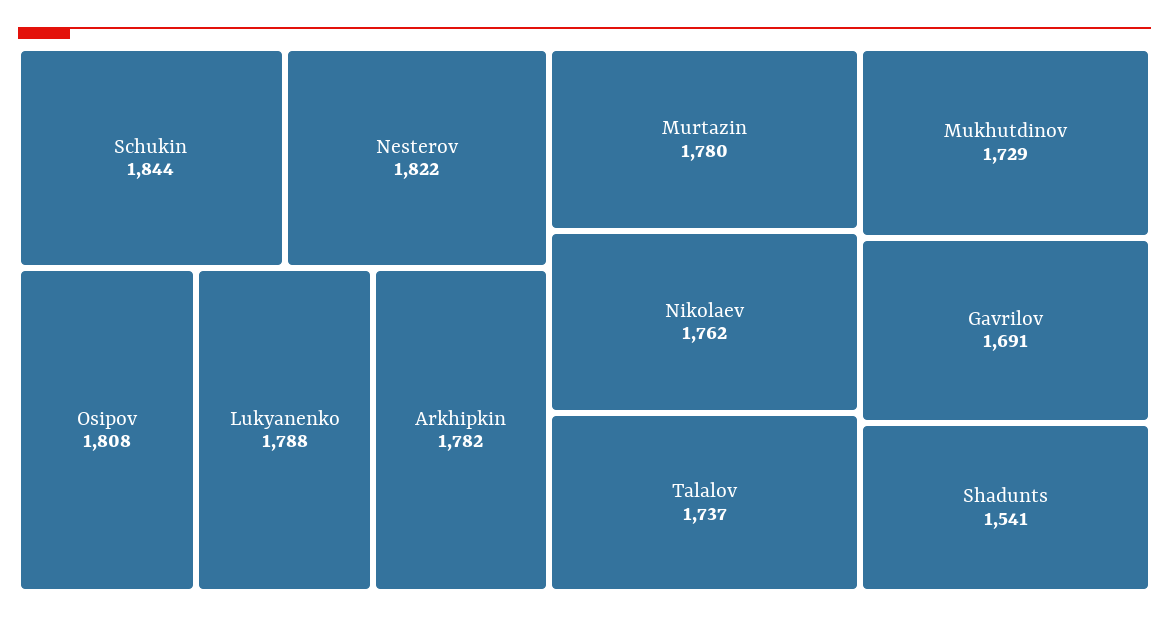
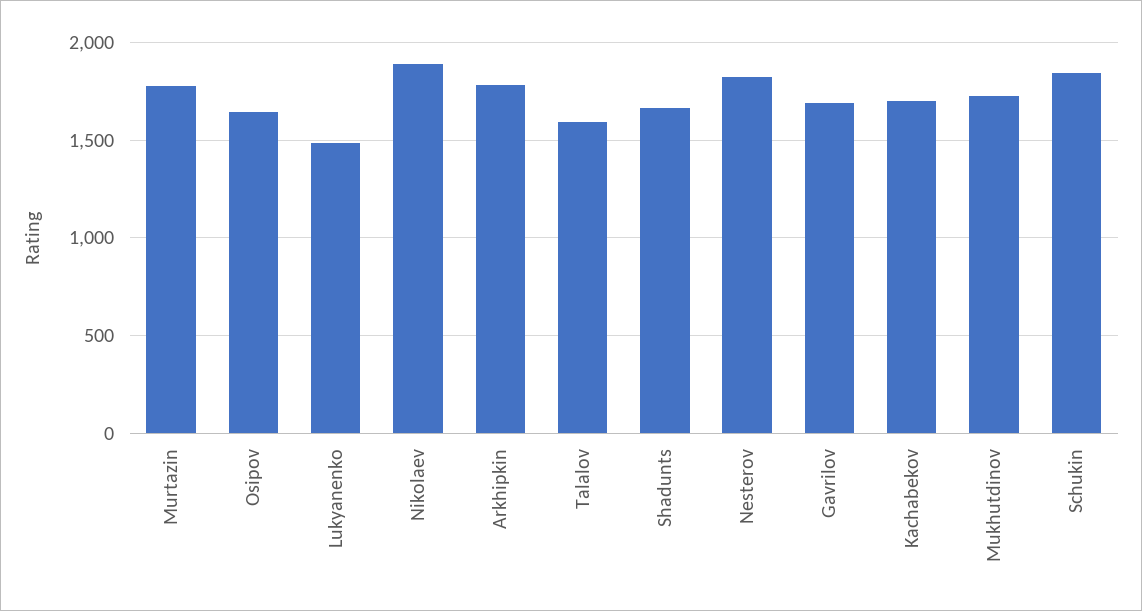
Osipov: 1808 -> 1650
Lukyanenko: 1788 -> 1500
Nikolaev: 1762 -> 1900
Talalov: 1737 -> 1600
Shadunts: 1541 -> 1650
Kachabekov: none -> 1700

